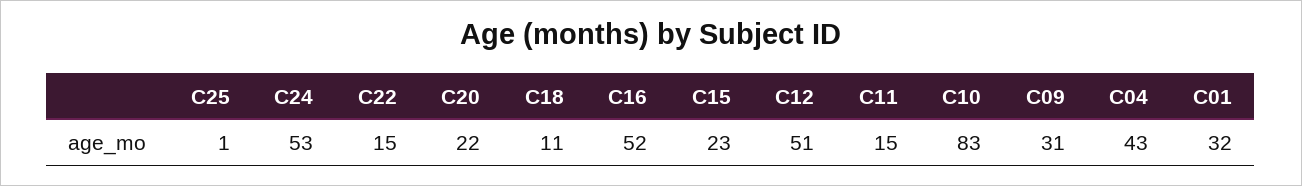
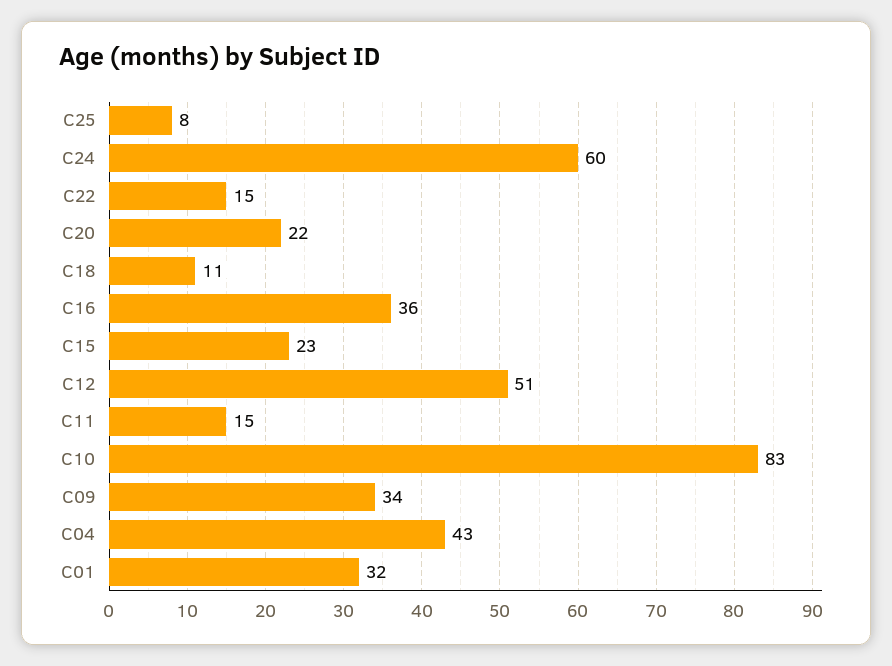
C25: 1 -> 8
C24: 53 -> 60
C16: 52 -> 36
C09: 31 -> 34

